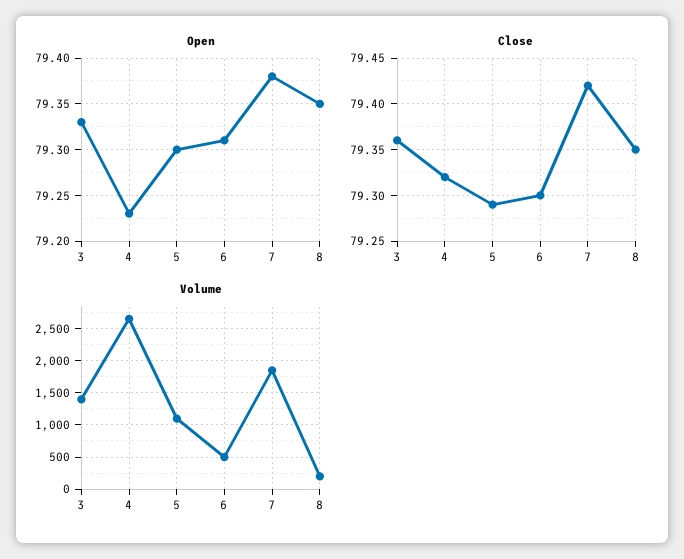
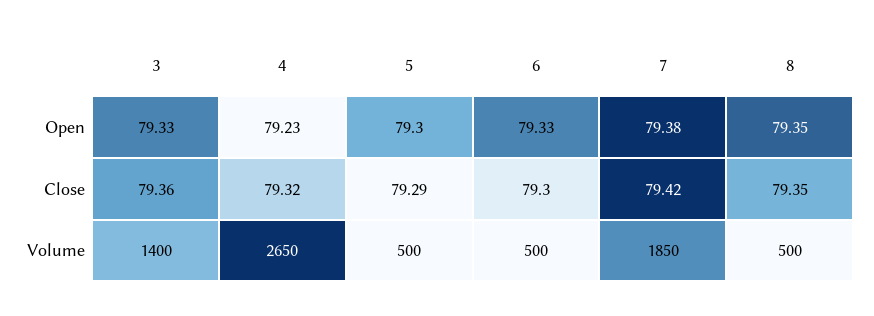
Open, 6: 79.31 -> 79.33
Volume, 5: 1100 -> 500
Volume, 8: 200 -> 500

